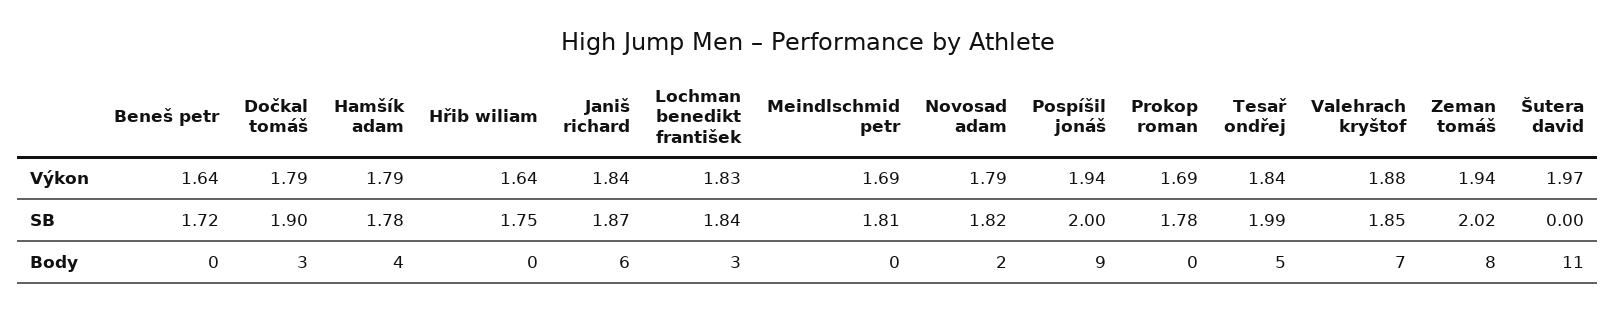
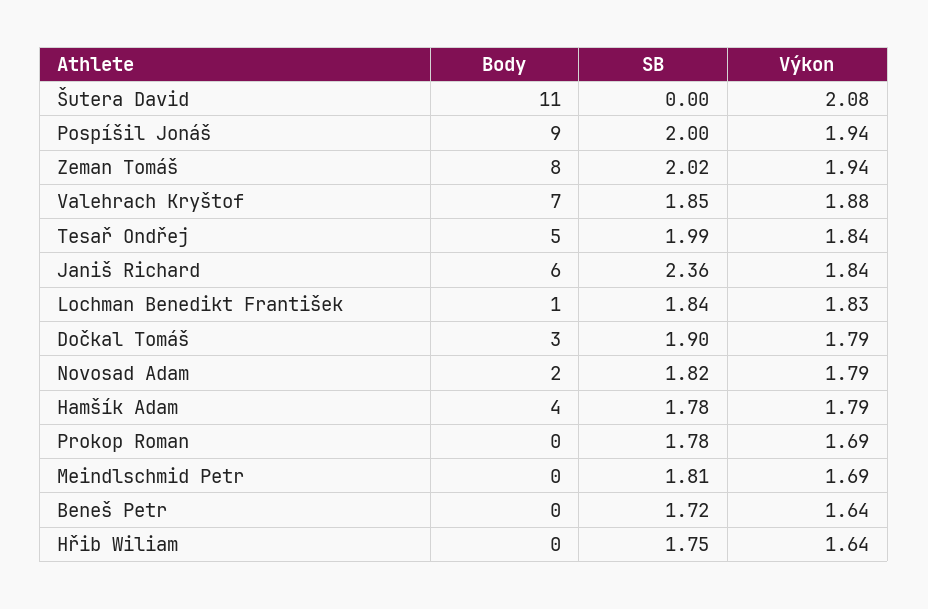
Šutera david, Výkon: 1.97 -> 2.08
Janiš richard, SB: 1.87 -> 2.36
Lochman benedikt františek, Body: 3 -> 1

